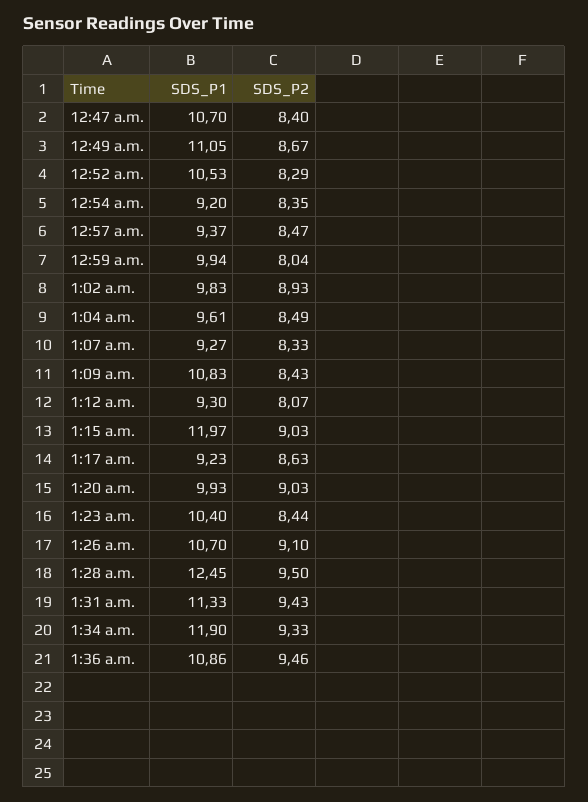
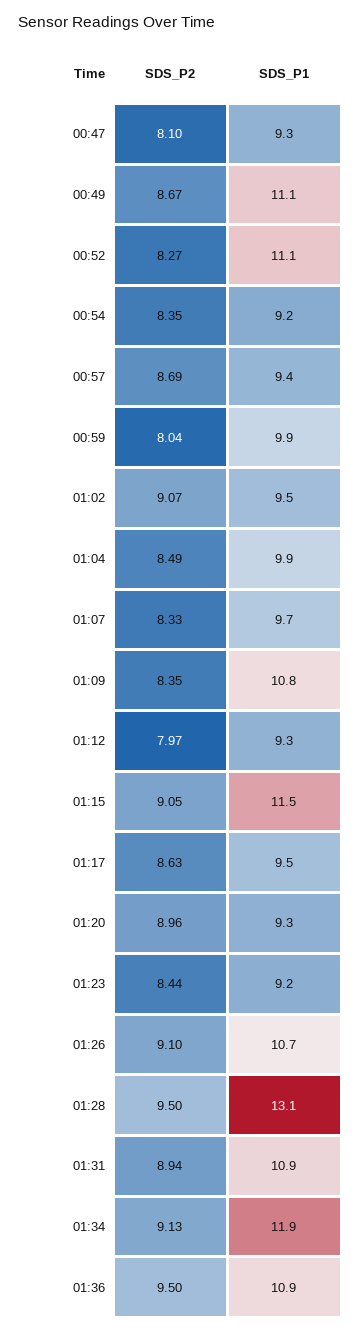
SDS_P1, 12:47 a.m.: 10.7 -> 9.3
SDS_P2, 12:47 a.m.: 8.4 -> 8.1
SDS_P1, 12:52 a.m.: 10.53 -> 11.1
SDS_P2, 12:52 a.m.: 8.29 -> 8.27
SDS_P2, 12:57 a.m.: 8.47 -> 8.69
SDS_P1, 1:02 a.m.: 9.83 -> 9.5
SDS_P2, 1:02 a.m.: 8.93 -> 9.07
SDS_P1, 1:04 a.m.: 9.61 -> 9.9
SDS_P1, 1:07 a.m.: 9.27 -> 9.7
SDS_P2, 1:09 a.m.: 8.43 -> 8.35
SDS_P2, 1:12 a.m.: 8.07 -> 7.97
SDS_P1, 1:15 a.m.: 11.97 -> 11.5
SDS_P2, 1:15 a.m.: 9.03 -> 9.05
SDS_P1, 1:17 a.m.: 9.23 -> 9.5
SDS_P1, 1:20 a.m.: 9.93 -> 9.3
SDS_P2, 1:20 a.m.: 9.03 -> 8.96
SDS_P1, 1:23 a.m.: 10.4 -> 9.2
SDS_P1, 1:28 a.m.: 12.45 -> 13.1
SDS_P1, 1:31 a.m.: 11.33 -> 10.9
SDS_P2, 1:31 a.m.: 9.43 -> 8.94
SDS_P2, 1:34 a.m.: 9.33 -> 9.13
SDS_P2, 1:36 a.m.: 9.46 -> 9.5

